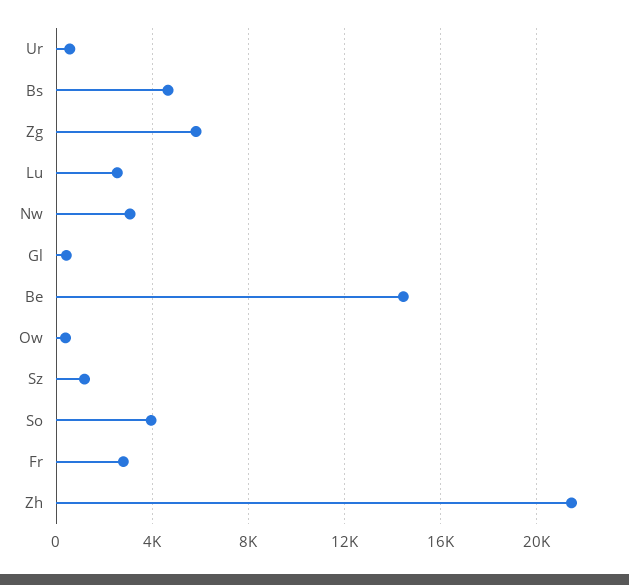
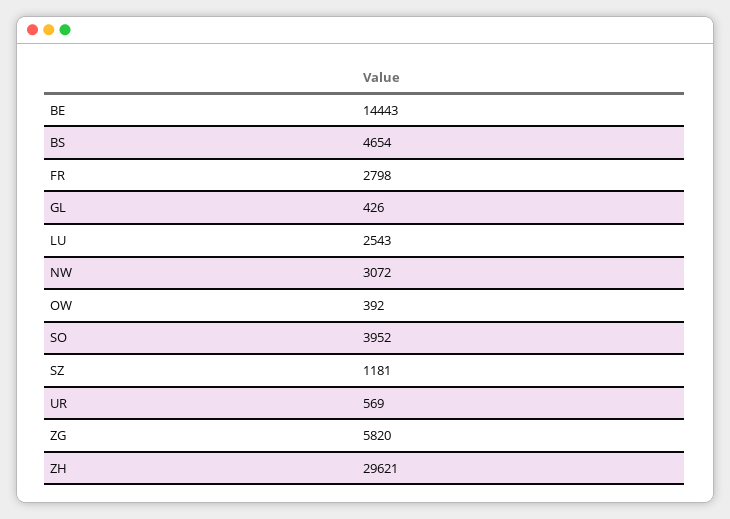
Zh: 21500 -> 29621

